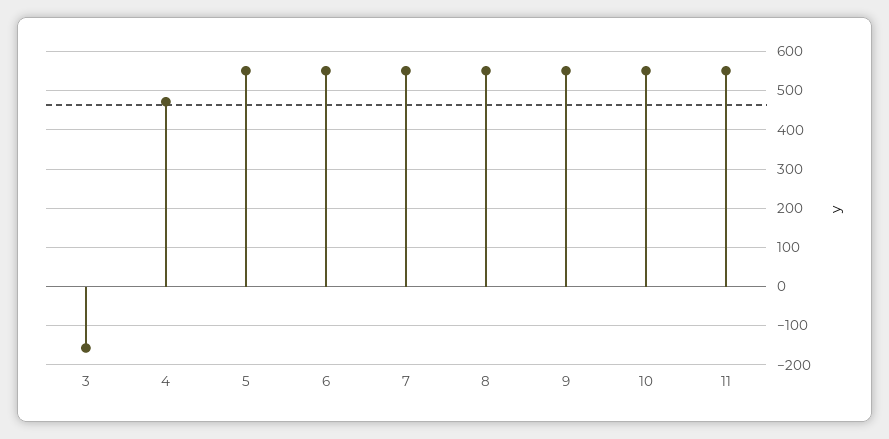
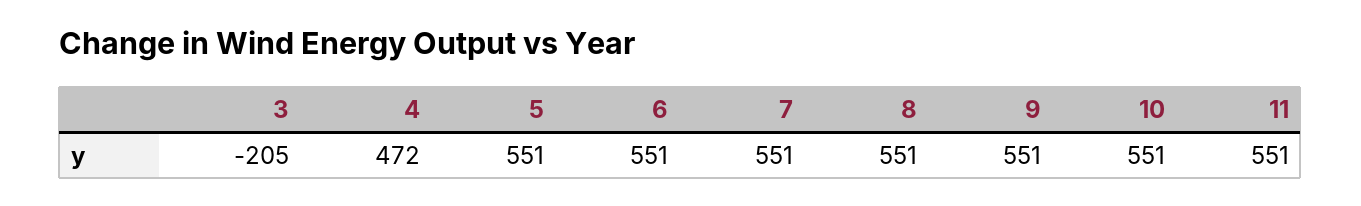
3: -160 -> -205

